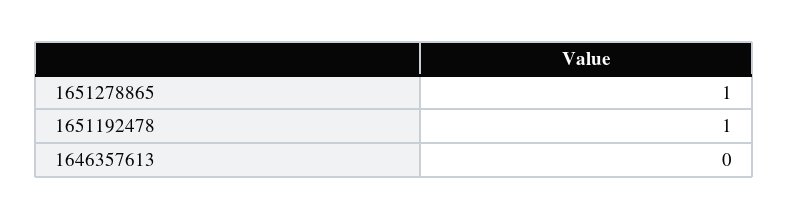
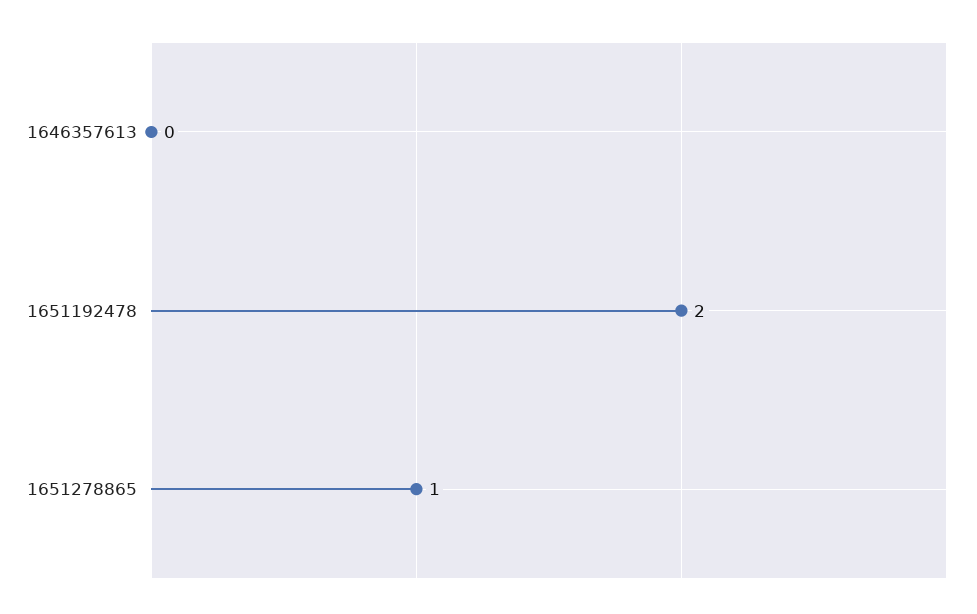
1651192478: 1 -> 2

